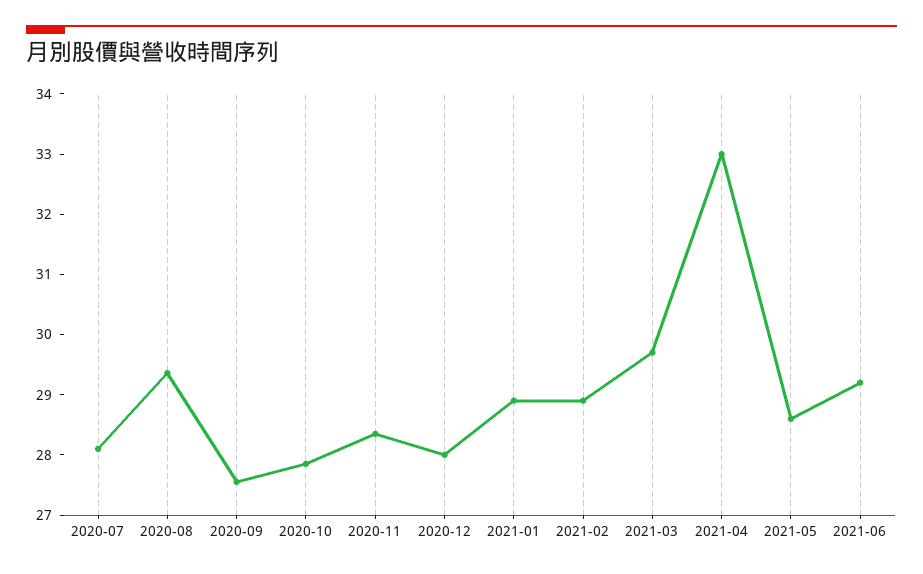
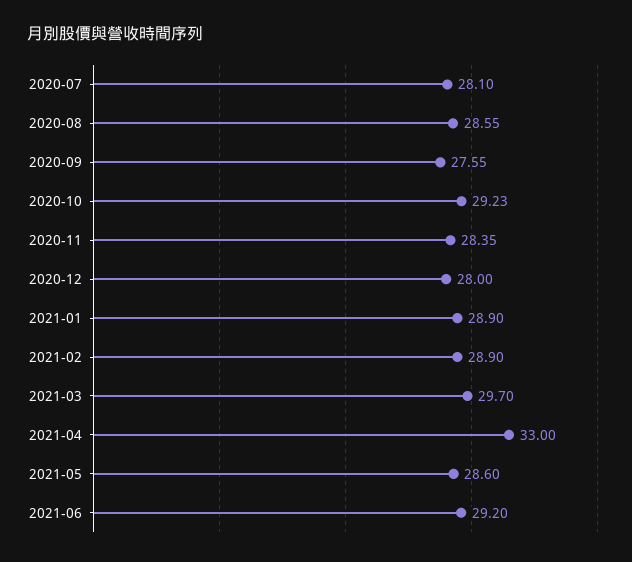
2020-08: 29.4 -> 28.55
2020-10: 27.8 -> 29.23

